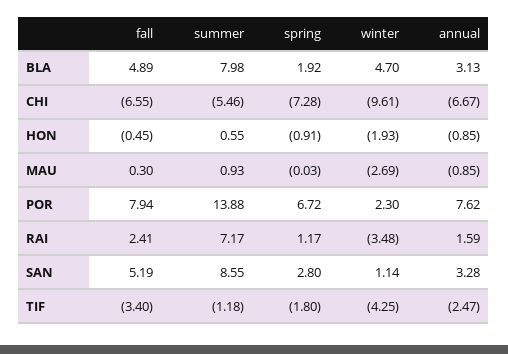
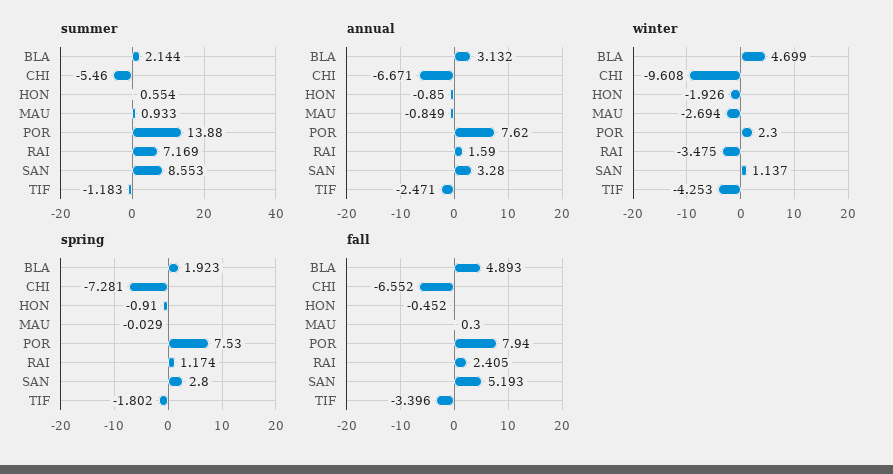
summer, BLA: 7.98 -> 2.144
spring, POR: 6.72 -> 7.53

